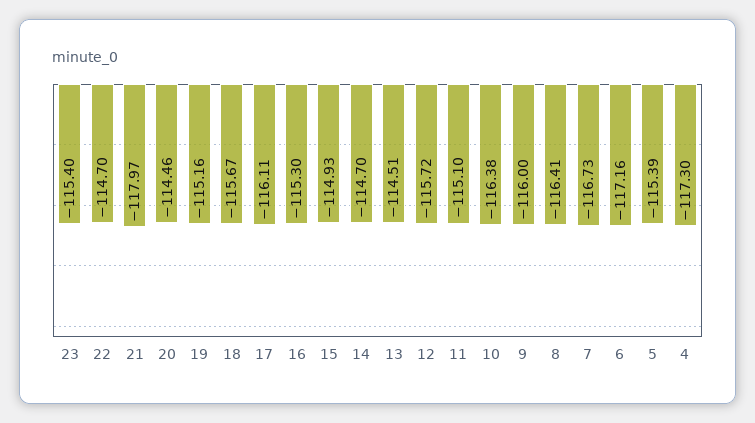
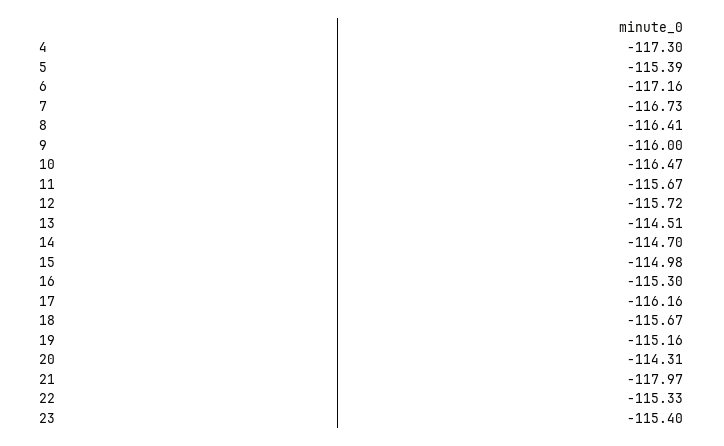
22: -114.7 -> -115.33
20: -114.46 -> -114.31
17: -116.11 -> -116.16
15: -114.93 -> -114.98
11: -115.1 -> -115.67
10: -116.38 -> -116.47

